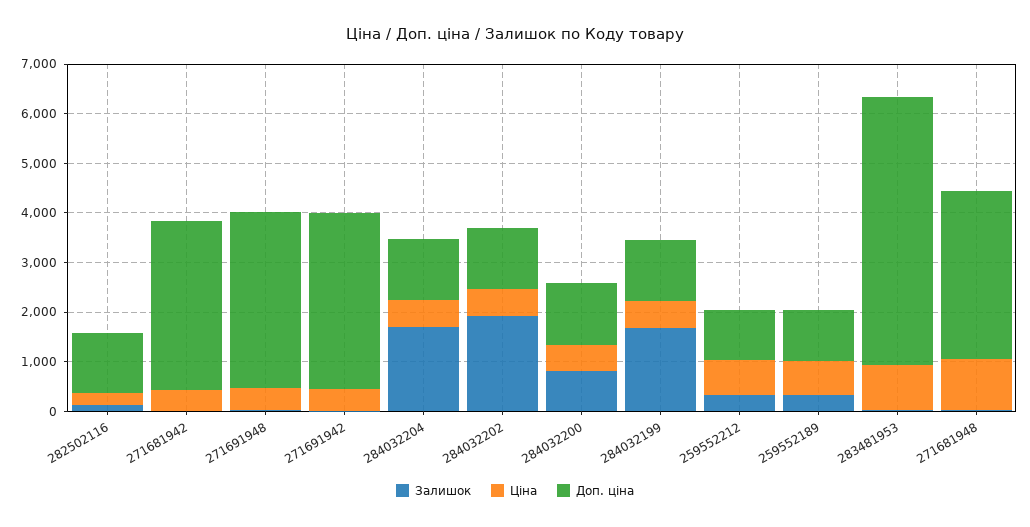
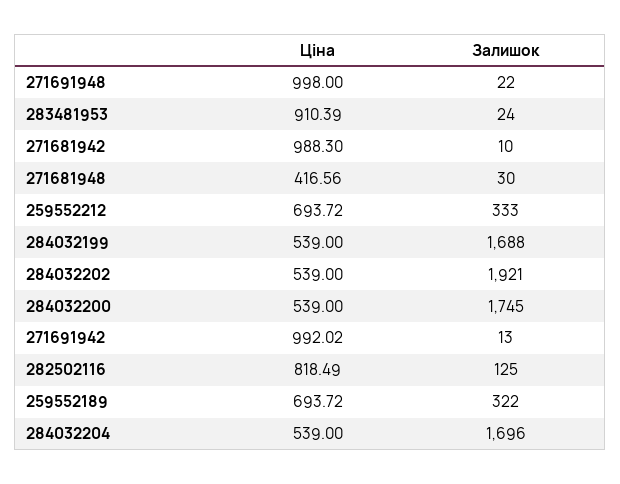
Ціна, 282502116: 200 -> 818.49
Доп. ціна, 282502116: 1200 -> none
Ціна, 271681942: 400 -> 988.3
Доп. ціна, 271681942: 3400 -> none
Ціна, 271691948: 400 -> 998
Доп. ціна, 271691948: 3600 -> none
Ціна, 271691942: 400 -> 992.02
Доп. ціна, 271691942: 3600 -> none
Доп. ціна, 284032204: 1200 -> none
Доп. ціна, 284032202: 1200 -> none
Залишок, 284032200: 800 -> 1745
Доп. ціна, 284032200: 1200 -> none
Доп. ціна, 284032199: 1200 -> none
Доп. ціна, 259552212: 1000 -> none
Доп. ціна, 259552189: 1000 -> none
Доп. ціна, 283481953: 5400 -> none
Ціна, 271681948: 1000 -> 416.56
Доп. ціна, 271681948: 3400 -> none

